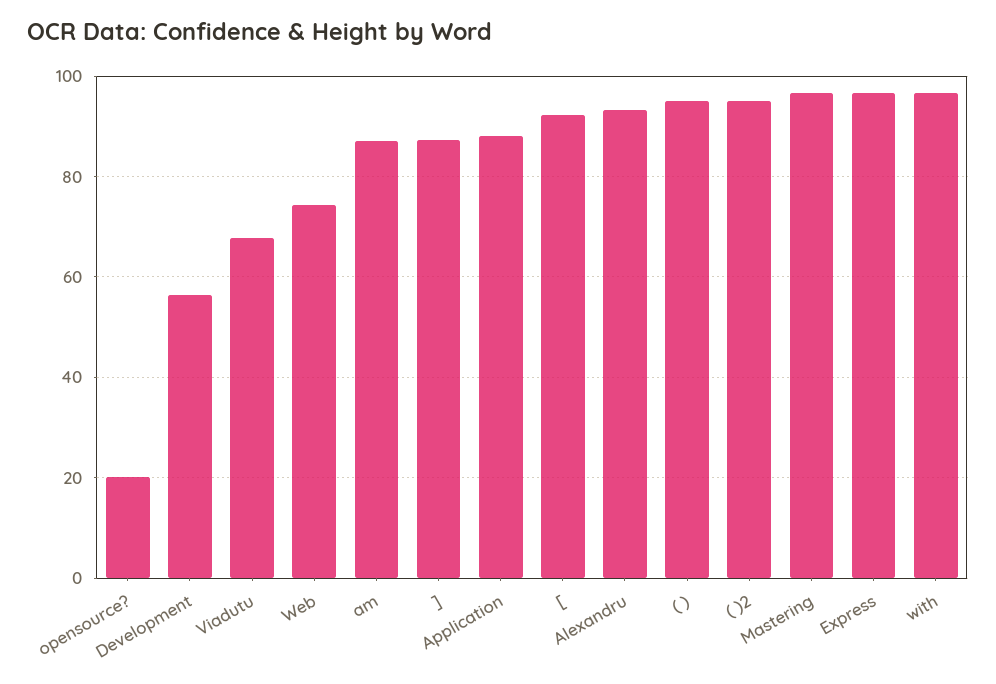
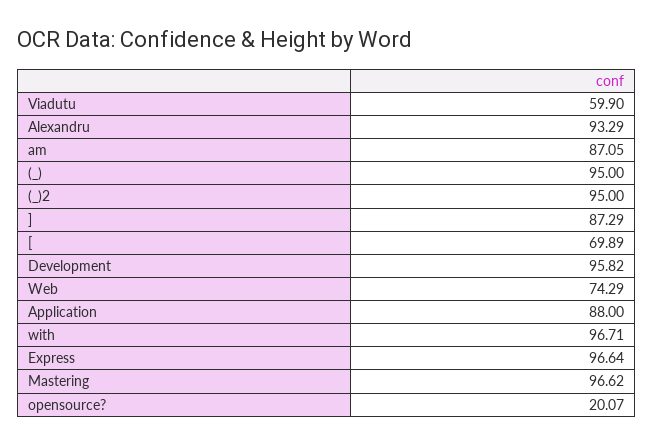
Development: 56 -> 95.82
Viadutu: 68 -> 59.9
[: 92 -> 69.89

